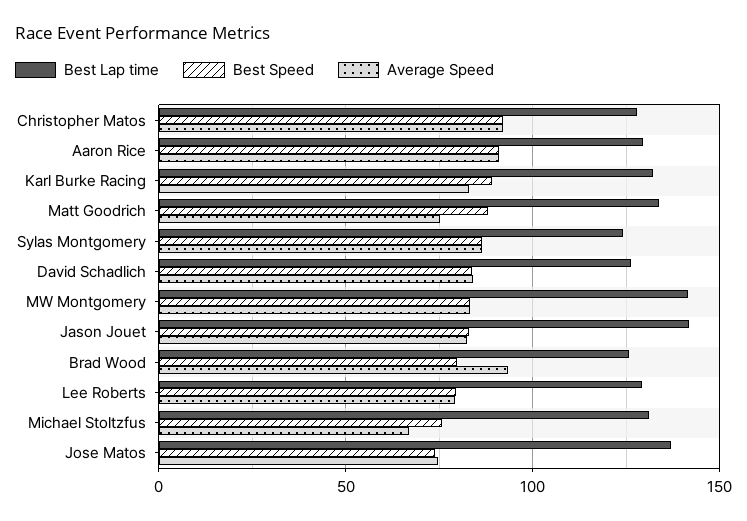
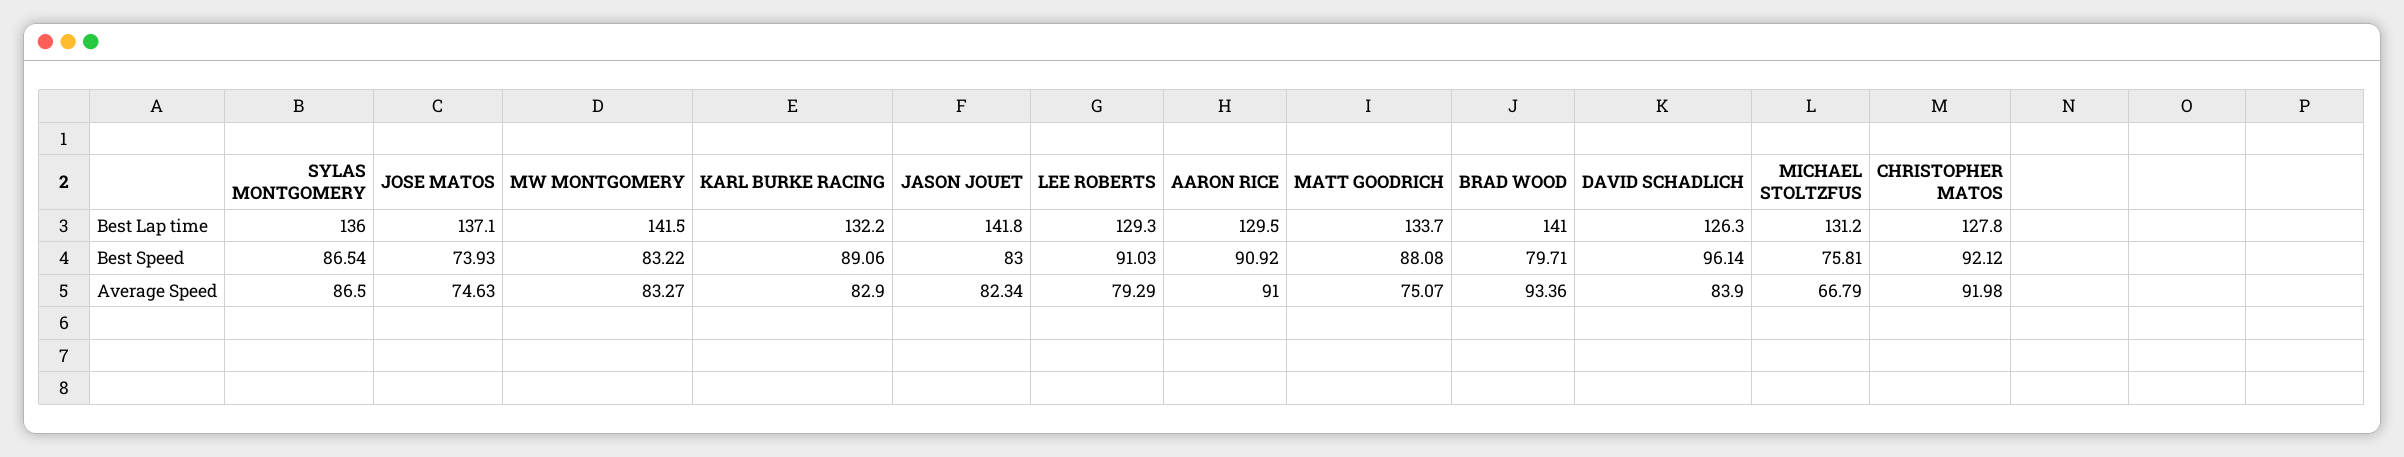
Best Lap time, Sylas Montgomery: 125 -> 136
Best Speed, David Schadlich: 85 -> 96.14
Best Lap time, Brad Wood: 125 -> 141
Best Speed, Lee Roberts: 80 -> 91.03

